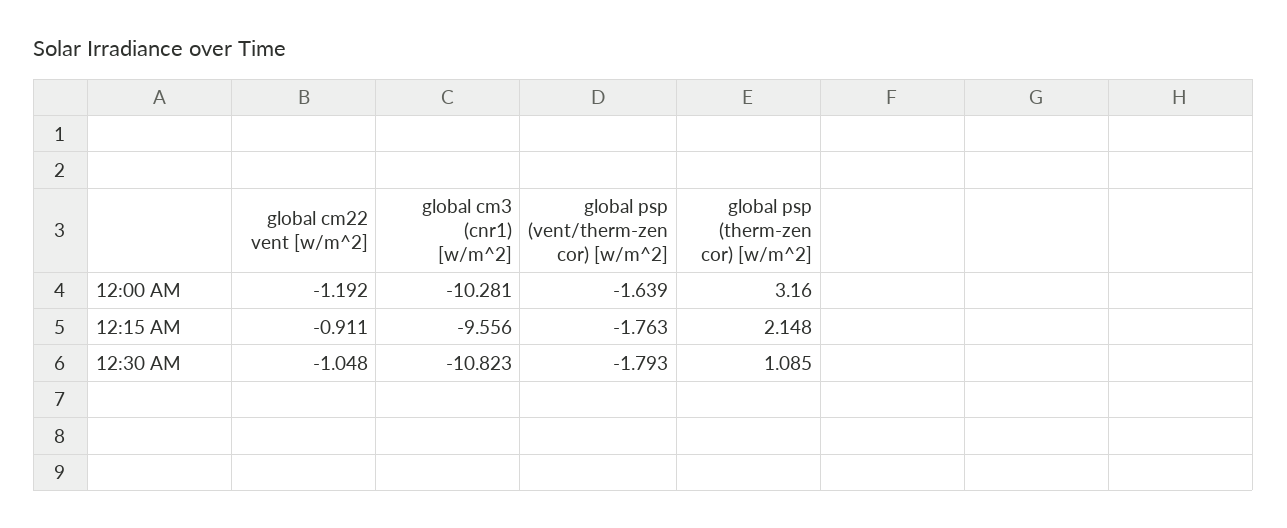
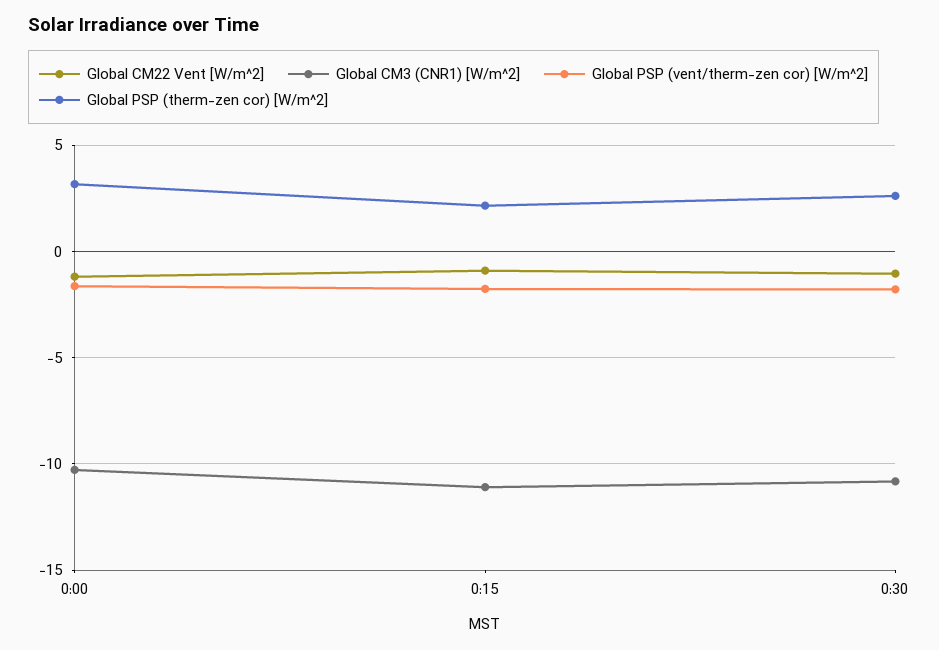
global cm3 (cnr1) [w/m^2], 12:15 AM: -9.556 -> -11
global psp (therm-zen cor) [w/m^2], 12:30 AM: 1.085 -> 2.5

